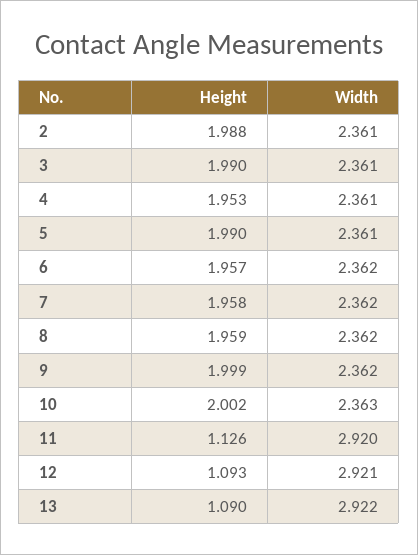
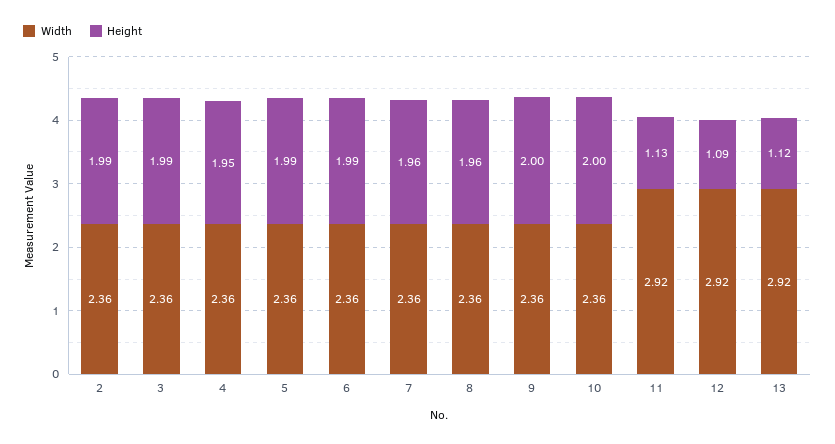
Height, 6: 1.957 -> 1.99
Height, 13: 1.09 -> 1.12

